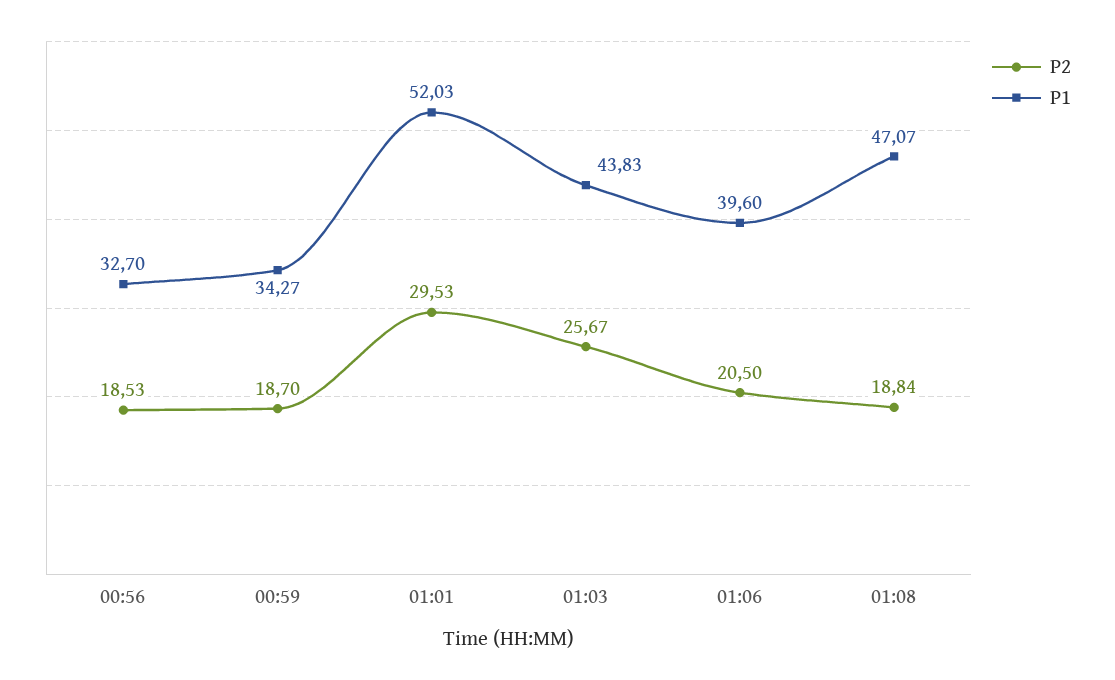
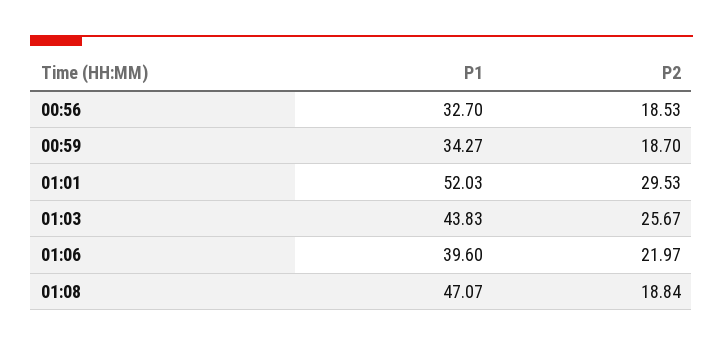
P2, 01:06: 20.5 -> 21.97

